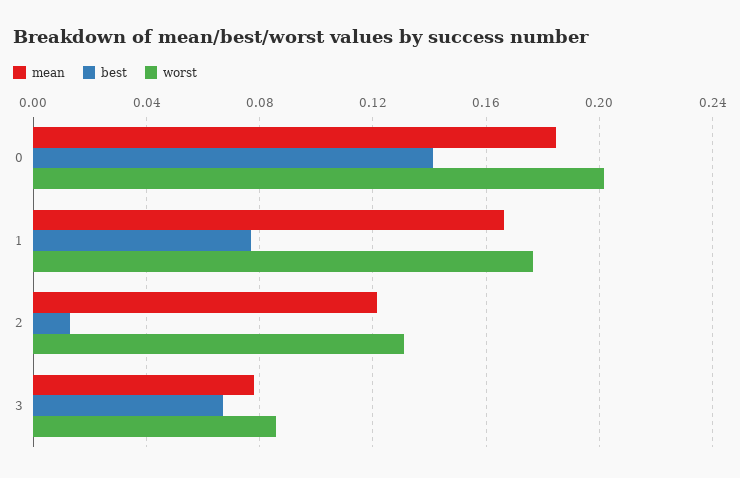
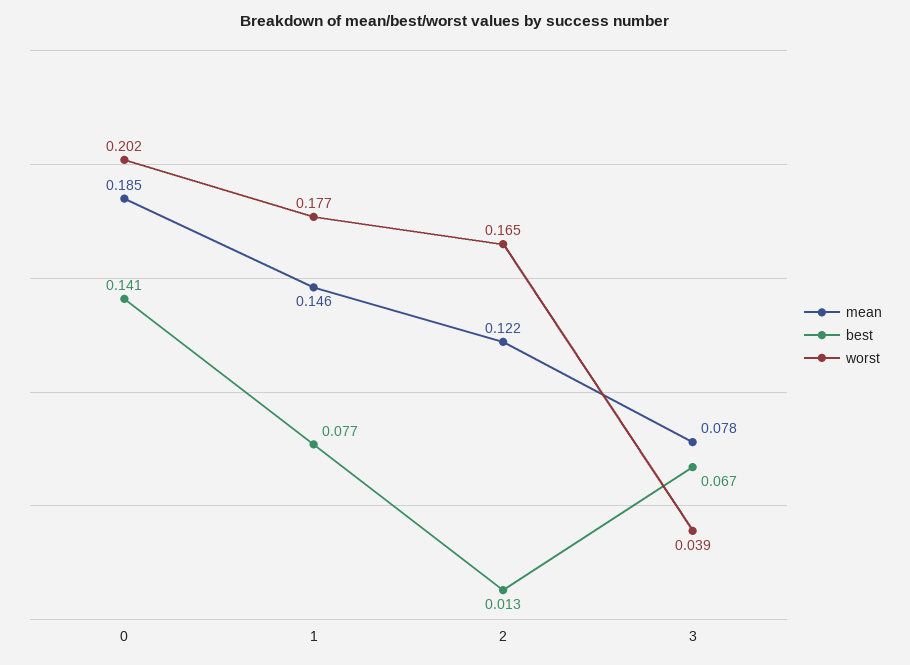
mean, 1: 0.165 -> 0.146
worst, 2: 0.13 -> 0.165
worst, 3: 0.085 -> 0.039

